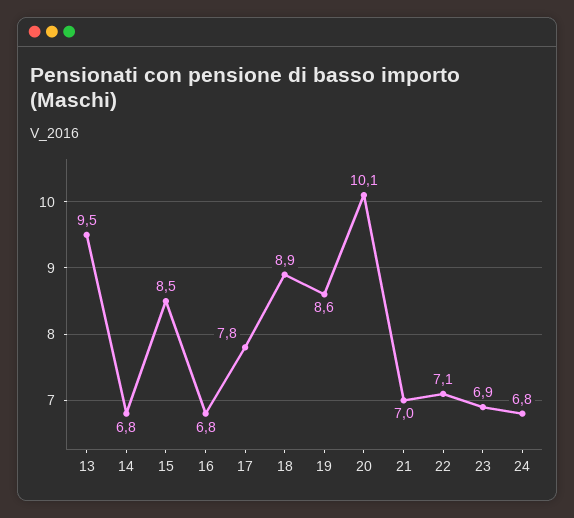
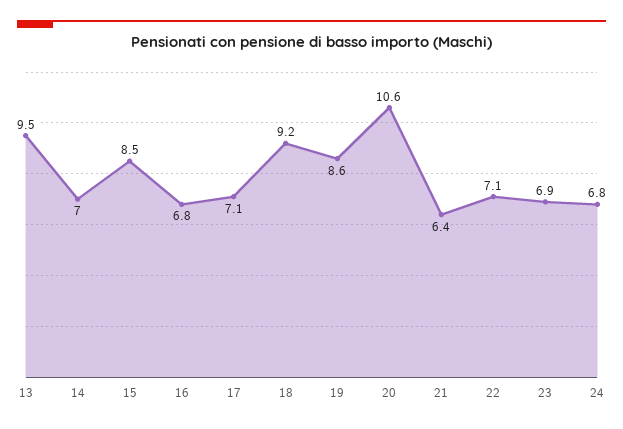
14: 6.8 -> 7
17: 7.8 -> 7.1
18: 8.9 -> 9.2
20: 10.1 -> 10.6
21: 7 -> 6.4

